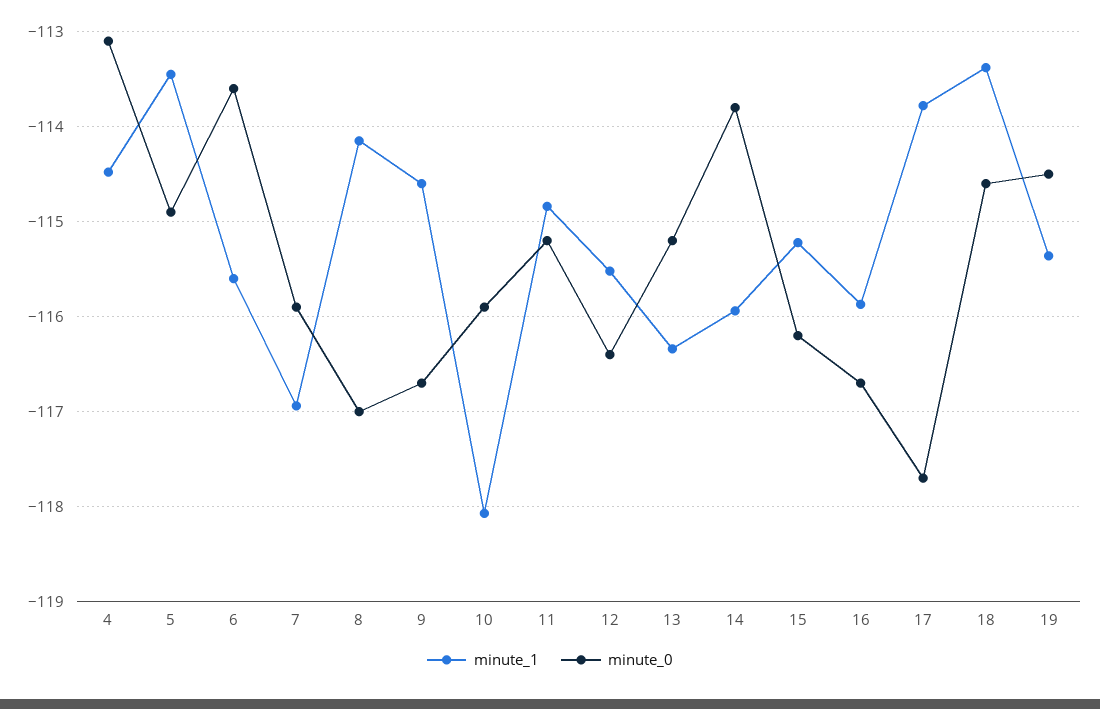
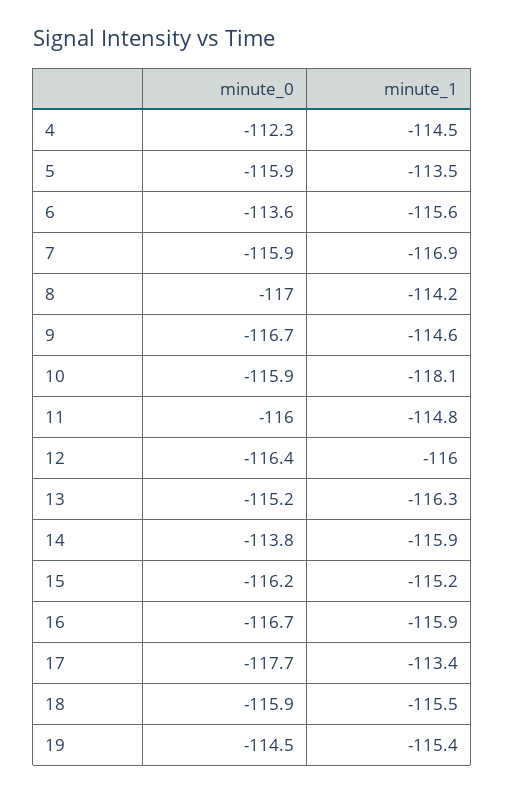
minute_0, 4: -113.1 -> -112.3
minute_0, 5: -114.9 -> -115.9
minute_0, 11: -115.2 -> -116
minute_1, 12: -115.5 -> -116
minute_1, 17: -113.8 -> -113.4
minute_1, 18: -113.4 -> -115.5
minute_0, 18: -114.6 -> -115.9

